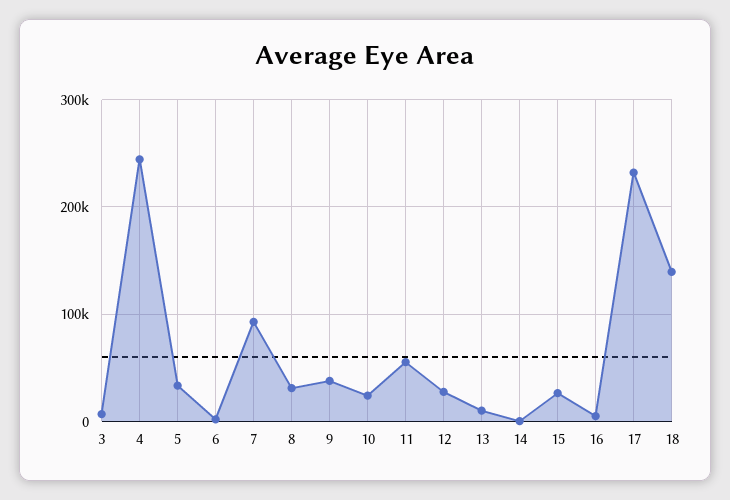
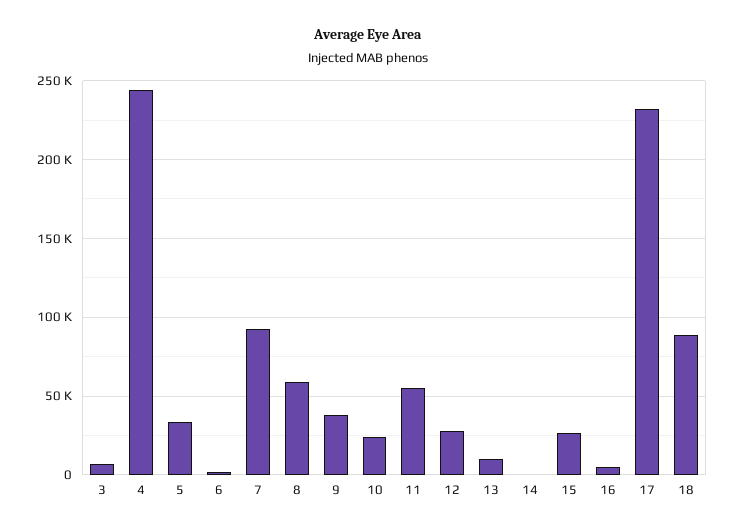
8: 30000 -> 60000
18: 140000 -> 90000

